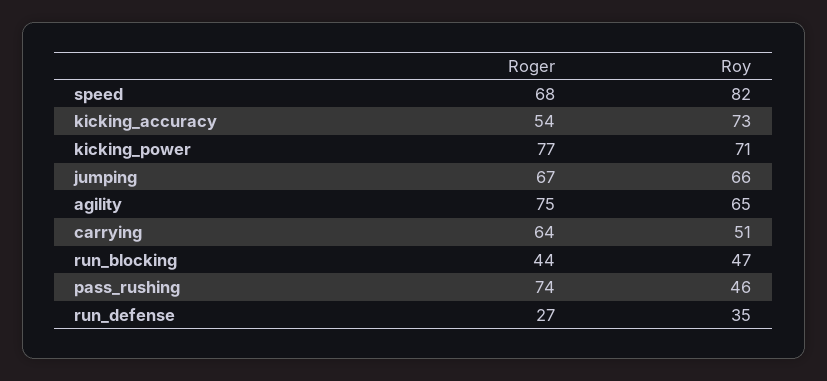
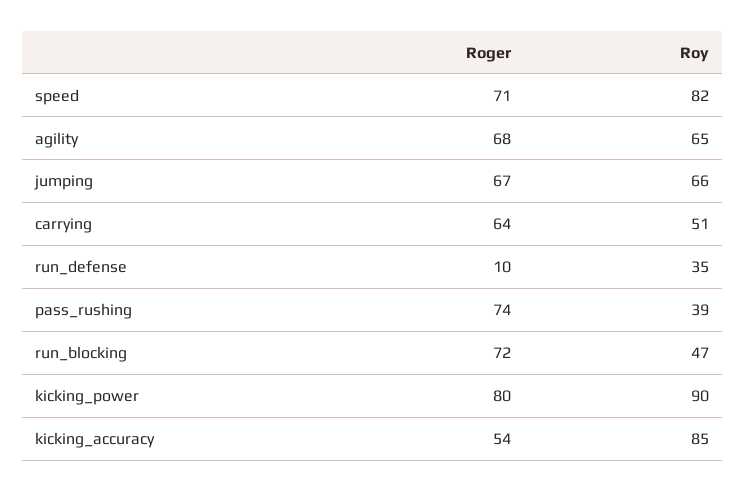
Roger, speed: 68 -> 71
Roy, kicking_accuracy: 73 -> 85
Roger, kicking_power: 77 -> 80
Roy, kicking_power: 71 -> 90
Roger, agility: 75 -> 68
Roger, run_blocking: 44 -> 72
Roy, pass_rushing: 46 -> 39
Roger, run_defense: 27 -> 10

